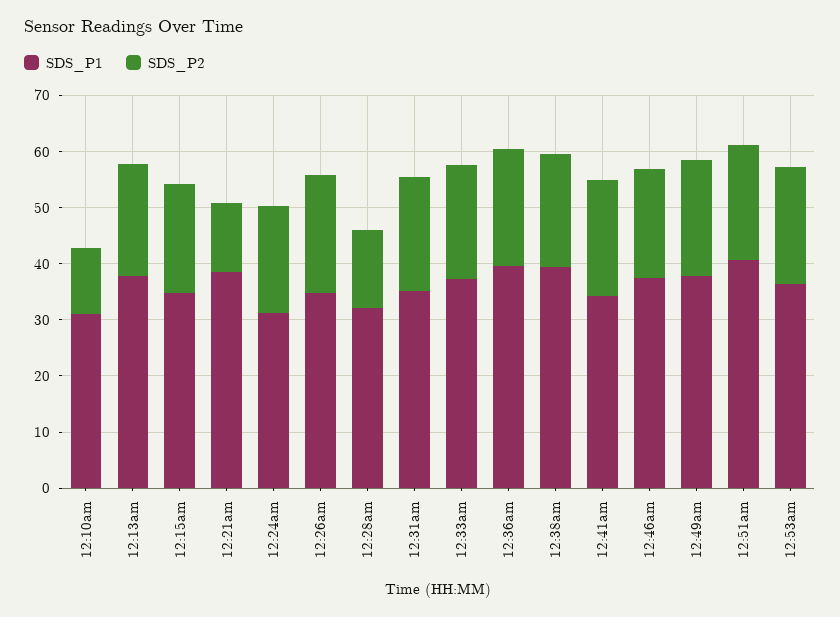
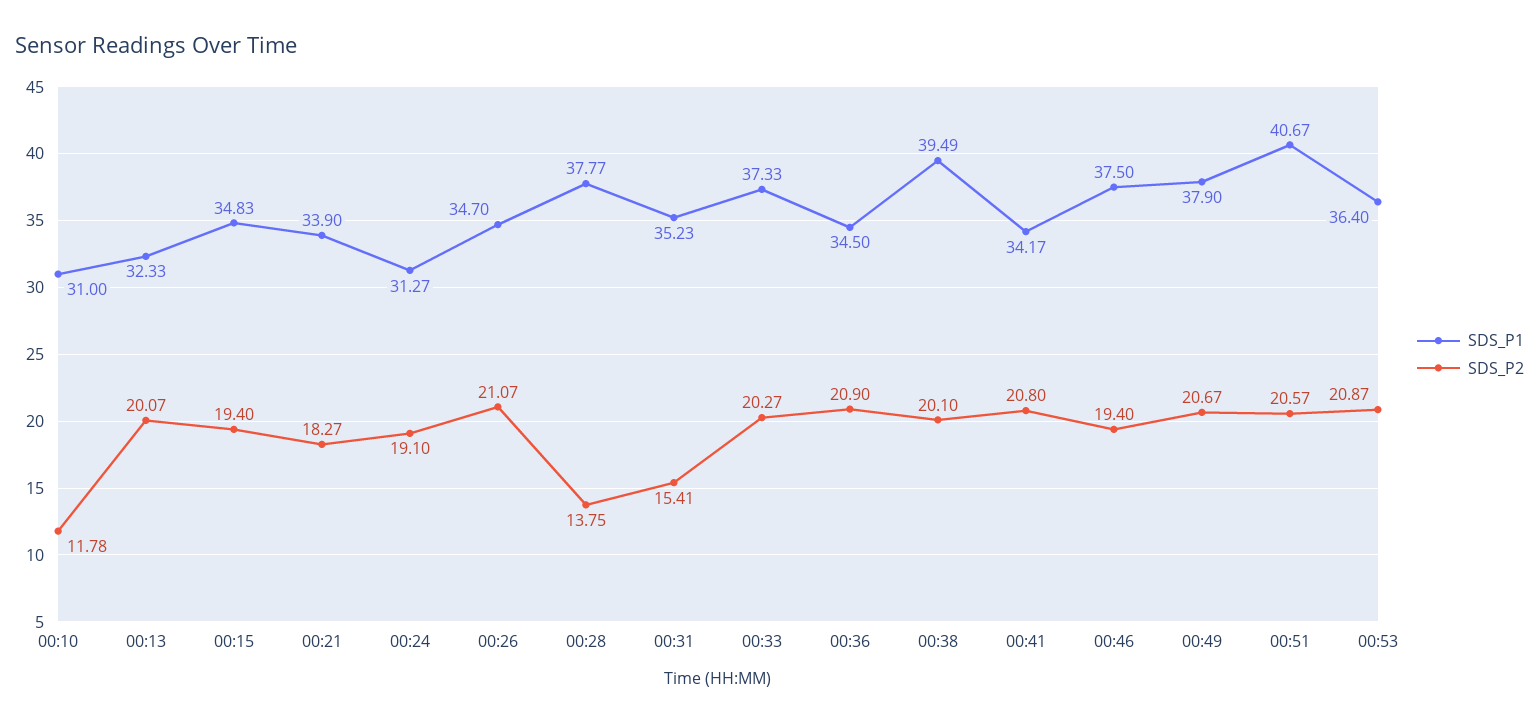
SDS_P1, 12:13am: 38 -> 32.33
SDS_P1, 12:21am: 38 -> 33.9
SDS_P2, 12:21am: 12 -> 18.27
SDS_P1, 12:28am: 32 -> 37.77
SDS_P2, 12:31am: 20 -> 15.41
SDS_P1, 12:36am: 40 -> 34.5

